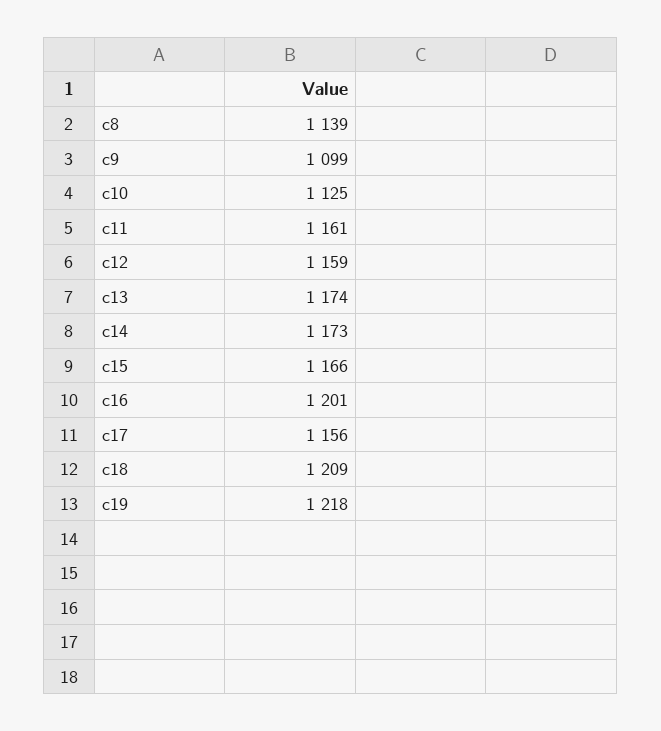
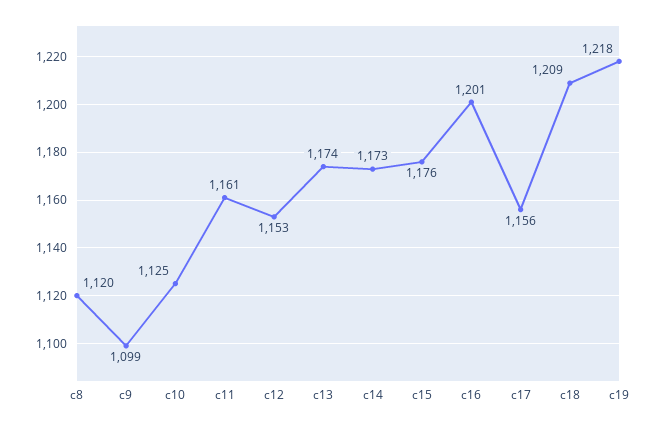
c8: 1139 -> 1120
c12: 1159 -> 1153
c15: 1166 -> 1176

